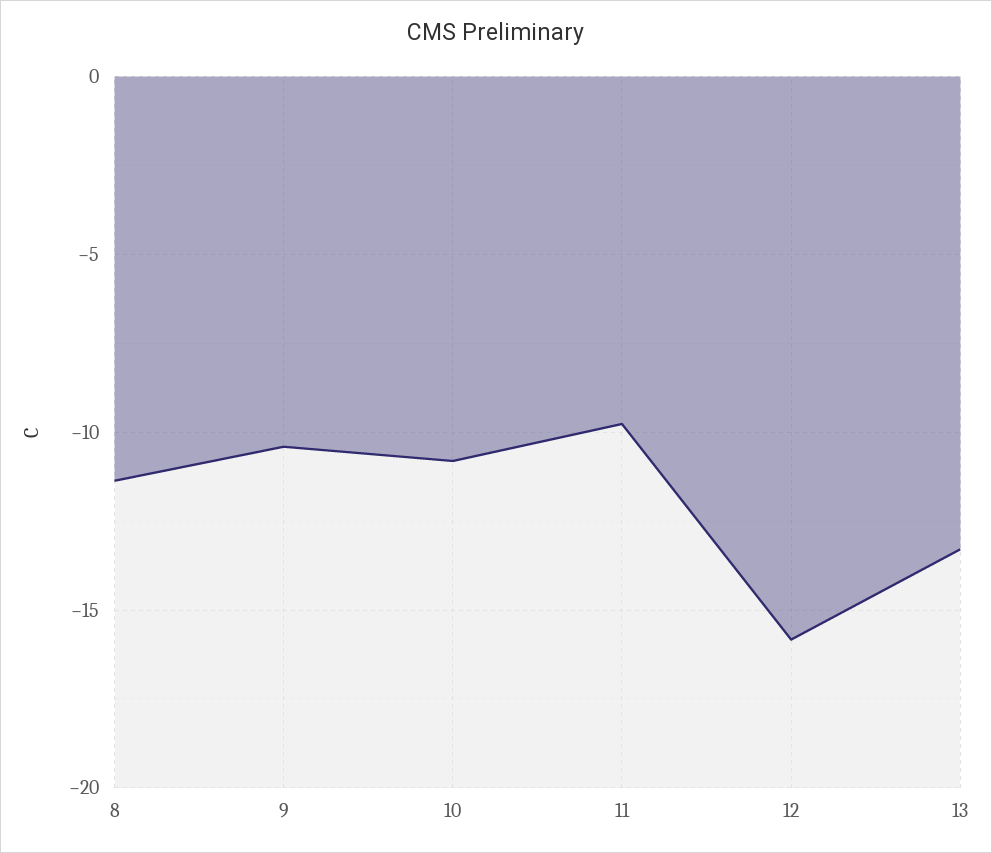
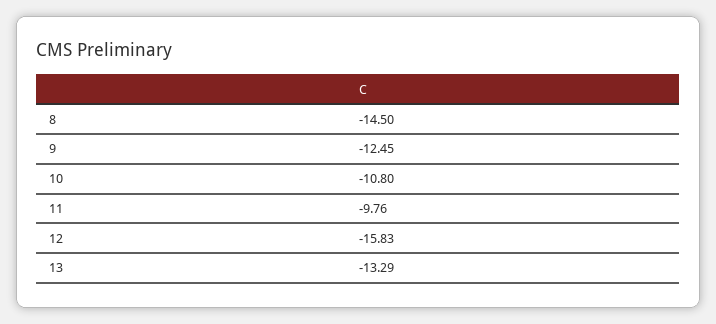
8: -11.5 -> -14.5
9: -10.5 -> -12.45

